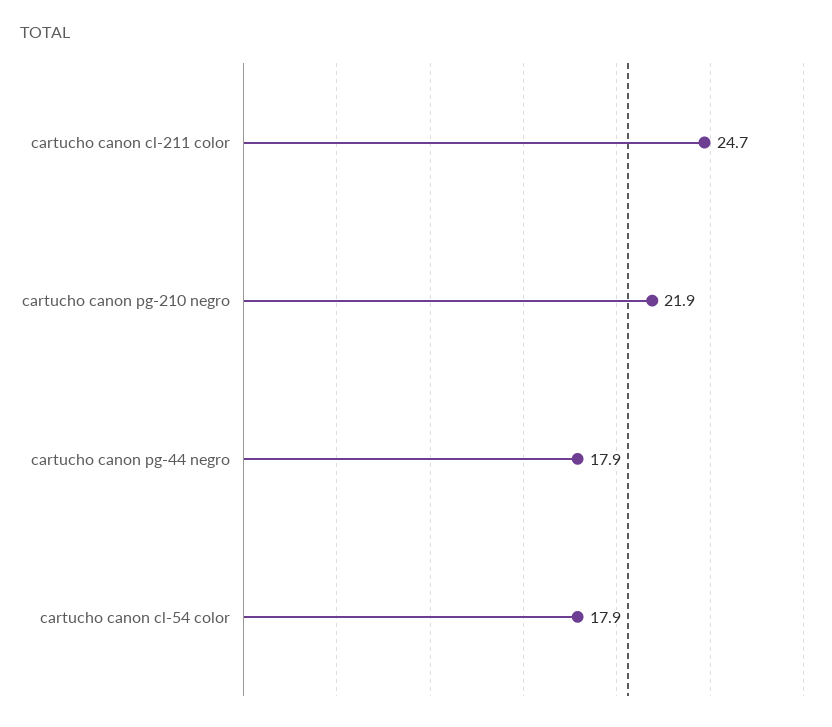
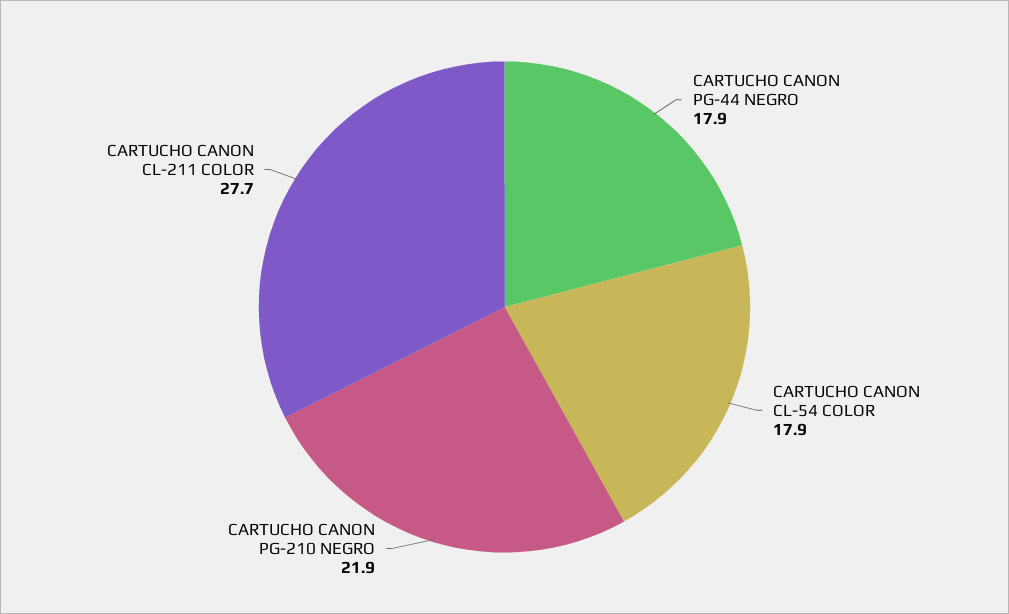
cartucho canon cl-211 color: 24.7 -> 27.7

